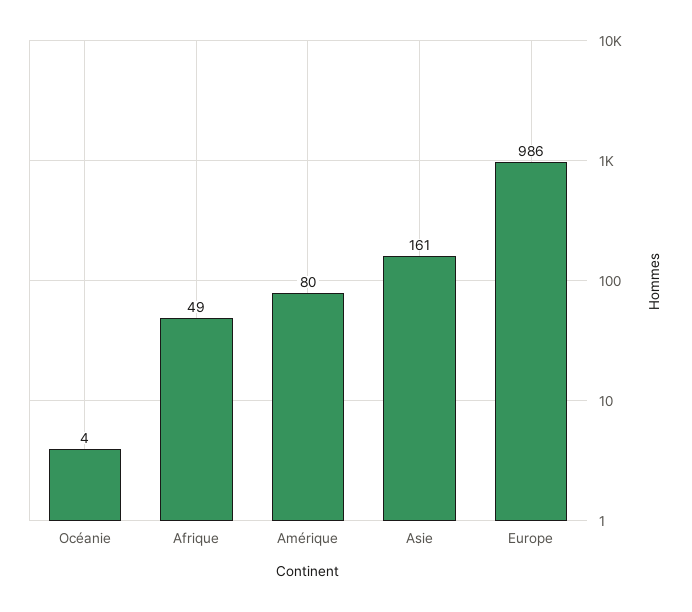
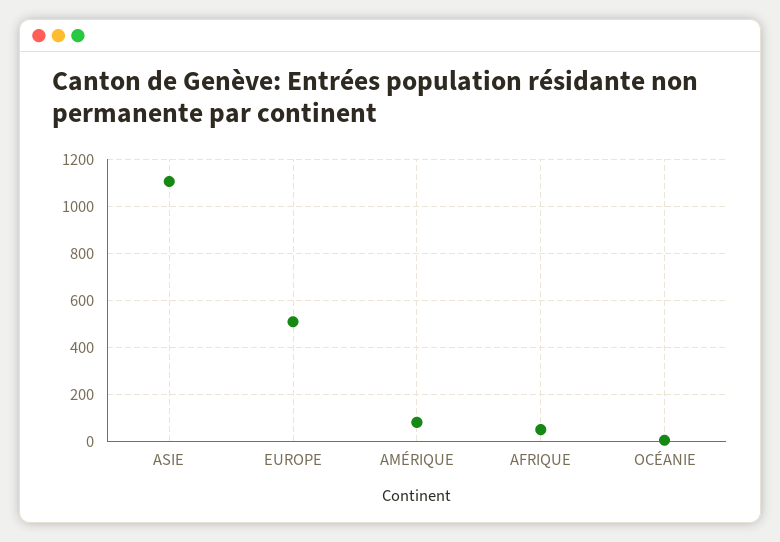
Asie: 161 -> 1100
Europe: 986 -> 500

